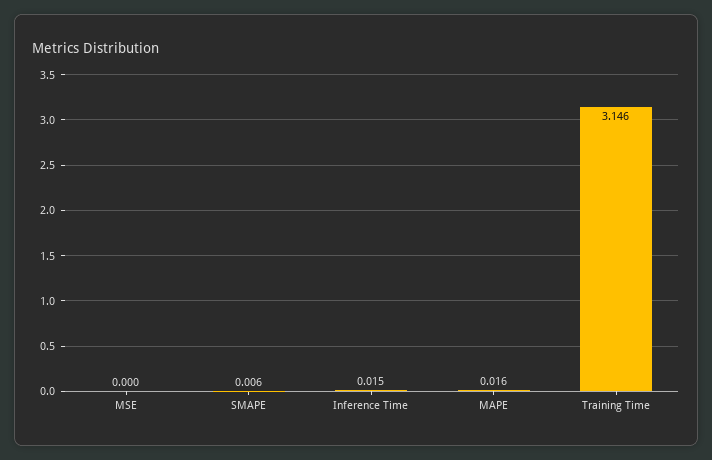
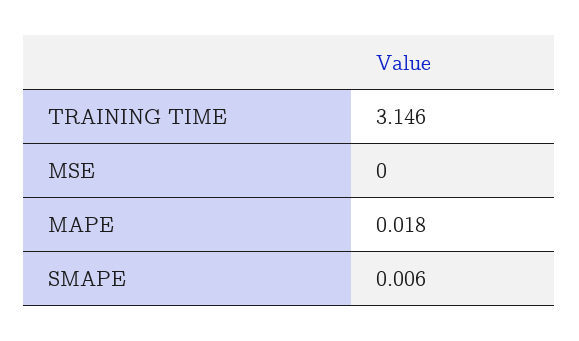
Inference Time: 0.015 -> none
MAPE: 0.016 -> 0.018

